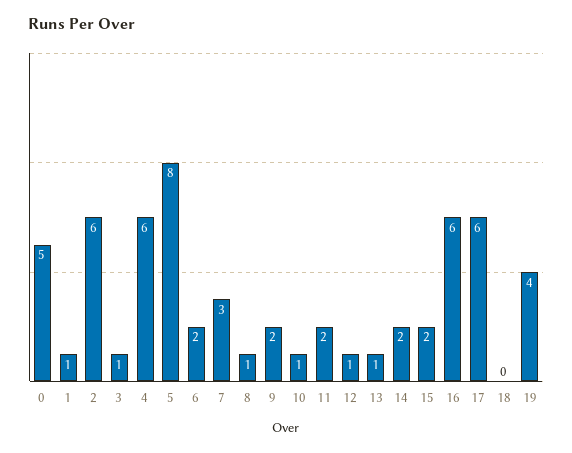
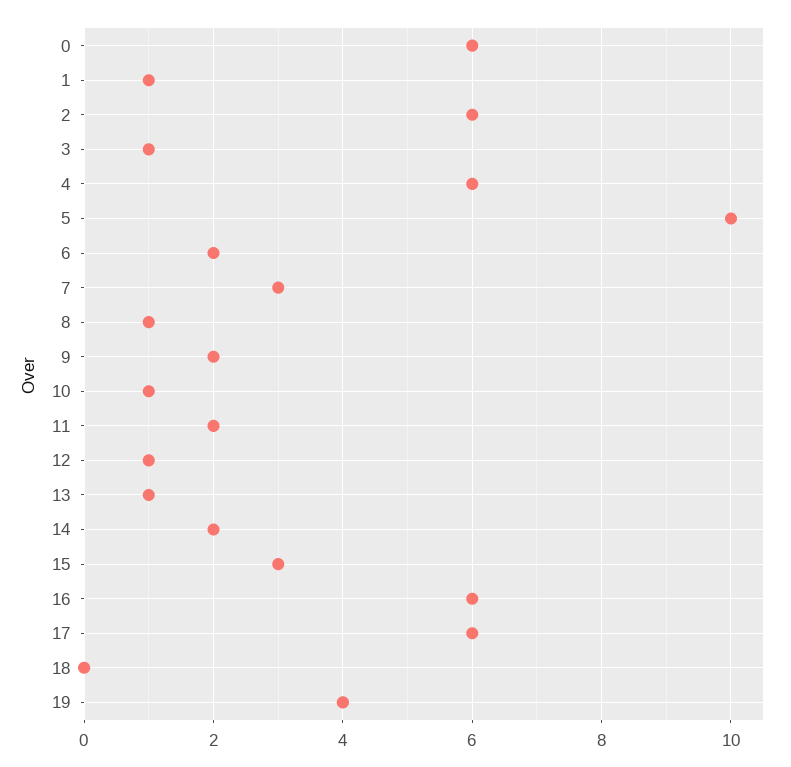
0: 5 -> 6
5: 8 -> 10
15: 2 -> 3

